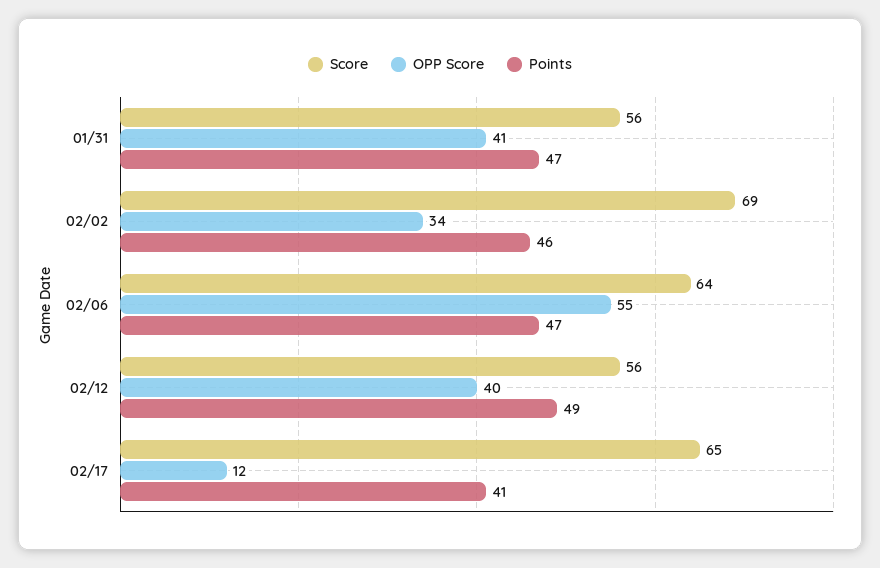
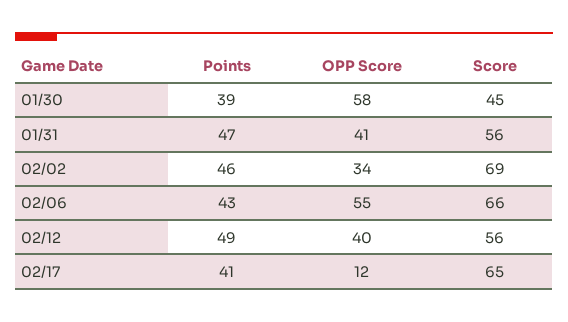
Score, 02/06: 64 -> 66
Points, 02/06: 47 -> 43
Points, 01/30: none -> 39
OPP Score, 01/30: none -> 58
Score, 01/30: none -> 45

